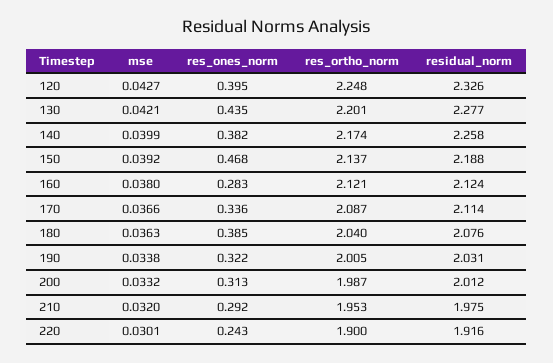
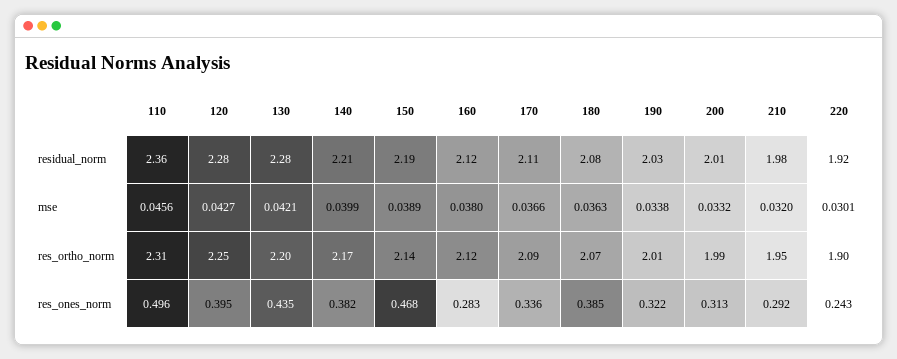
residual_norm, 120: 2.326 -> 2.28
residual_norm, 140: 2.258 -> 2.21
mse, 150: 0.0392 -> 0.0389
res_ortho_norm, 180: 2.04 -> 2.07
residual_norm, 110: none -> 2.36
mse, 110: none -> 0.0456
res_ortho_norm, 110: none -> 2.31
res_ones_norm, 110: none -> 0.496

